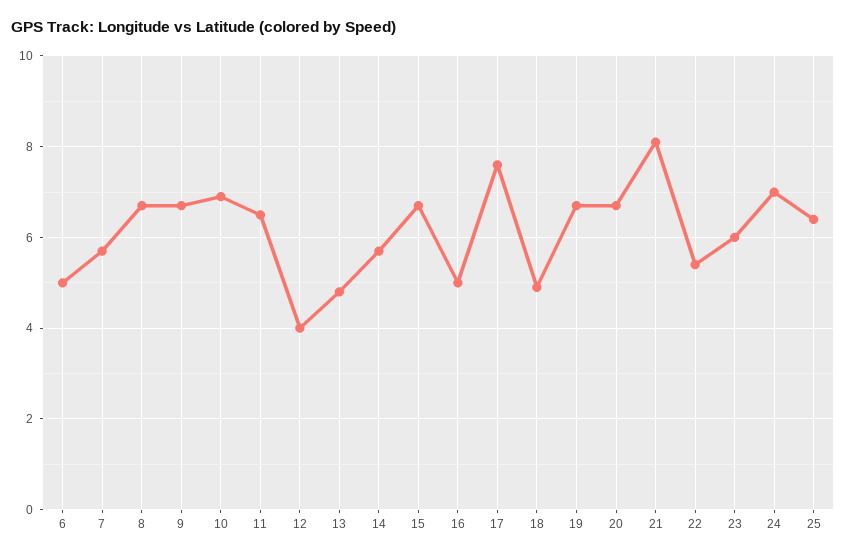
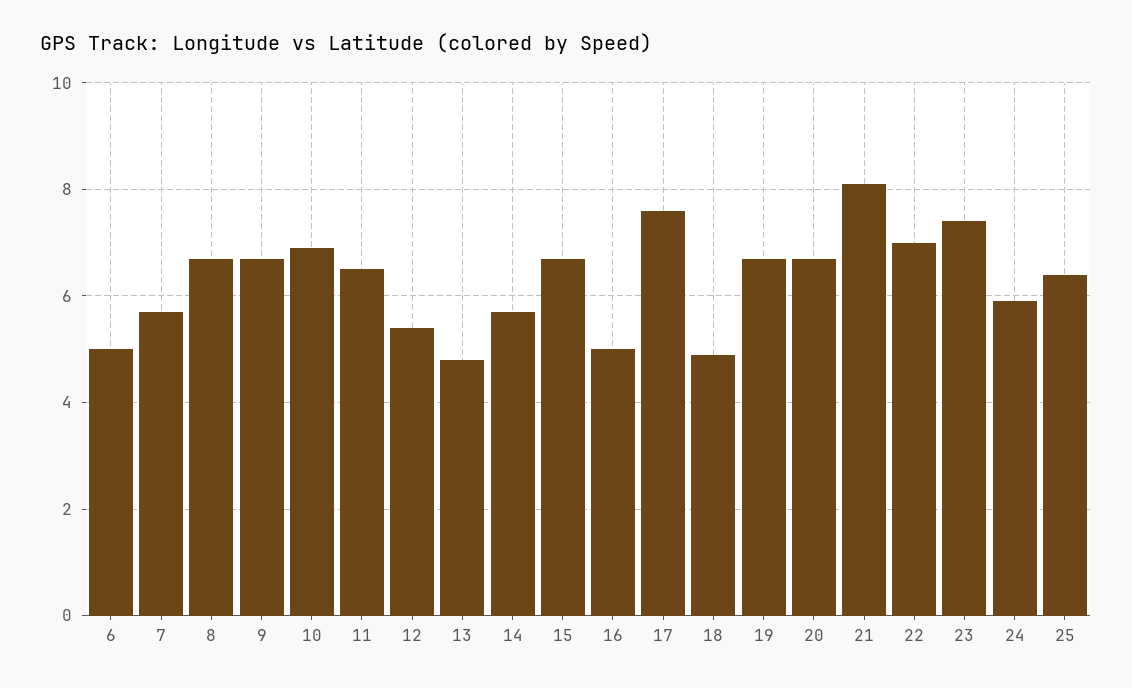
12: 4 -> 5.5
22: 5.5 -> 7
23: 6 -> 7.5
24: 7 -> 6

